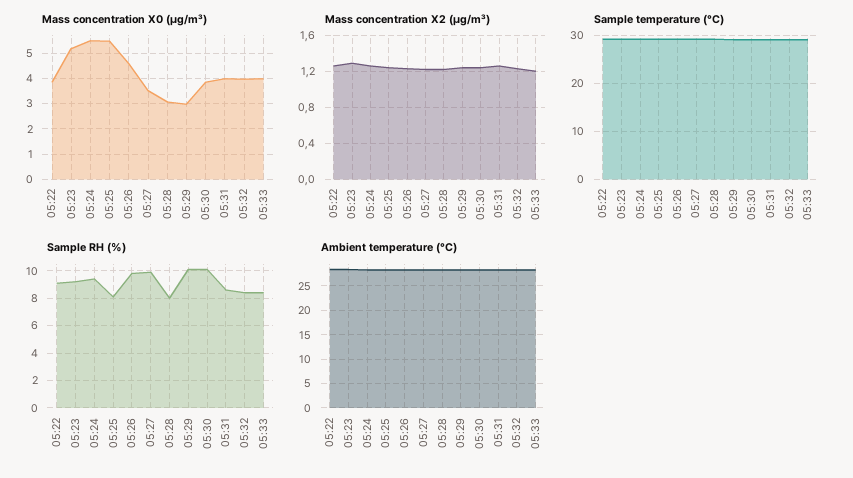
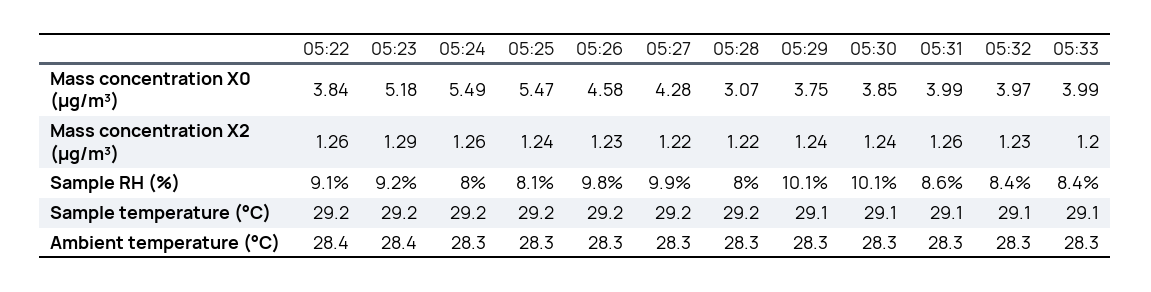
Mass concentration X0 (μg/m³), 05:27: 3.5 -> 4.28
Mass concentration X0 (μg/m³), 05:29: 3 -> 3.75
Sample RH (%), 05:24: 9.5 -> 8

